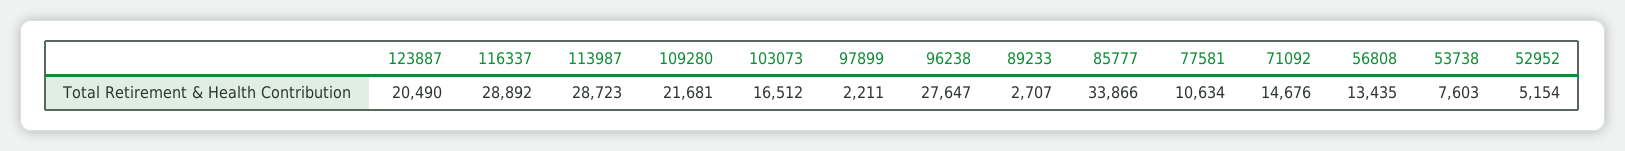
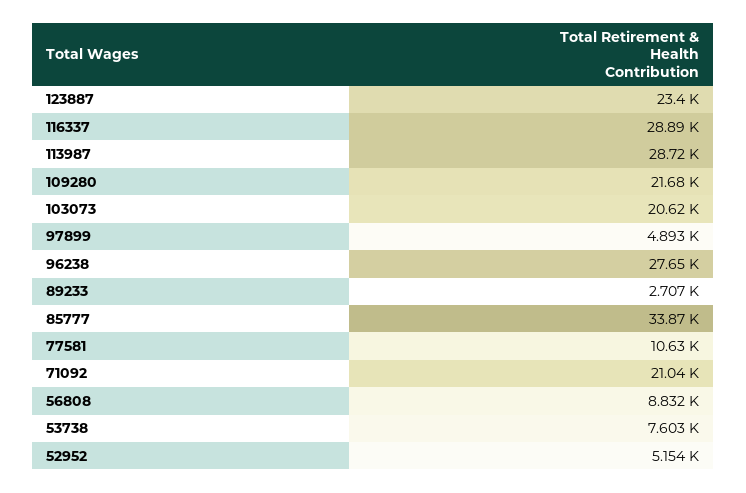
123887: 20490 -> 23400
103073: 16512 -> 20620
97899: 2211 -> 4893
71092: 14676 -> 21040
56808: 13435 -> 8832

